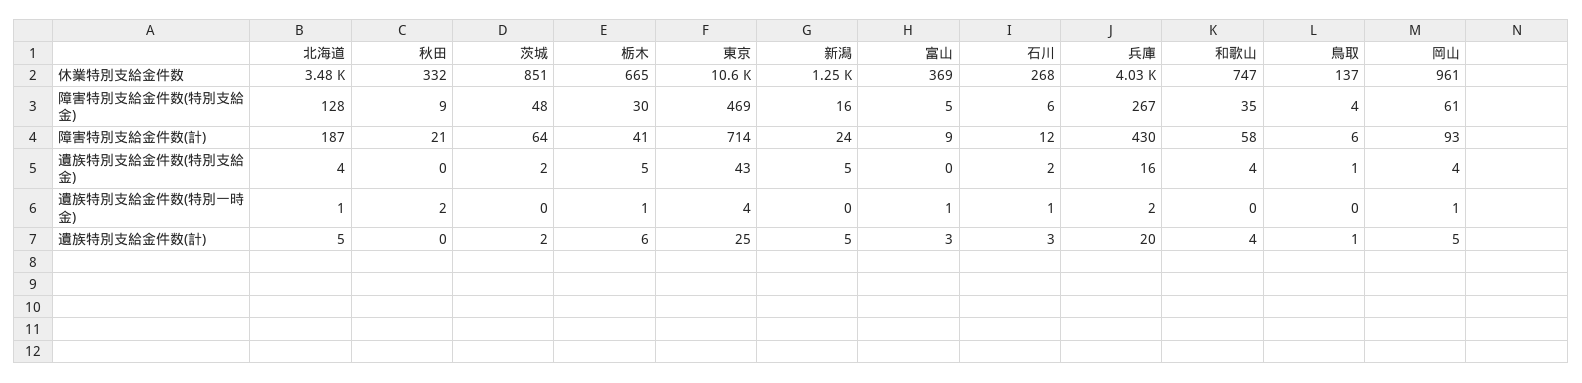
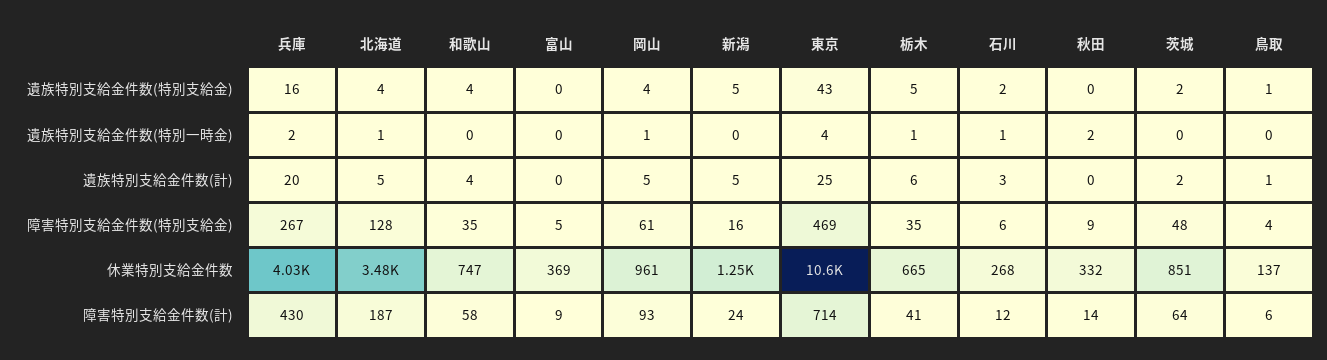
栃木, 障害特別支給金件数(特別支給金): 30 -> 35
秋田, 障害特別支給金件数(計): 21 -> 14
富山, 遺族特別支給金件数(特別一時金): 1 -> 0
富山, 遺族特別支給金件数(計): 3 -> 0

